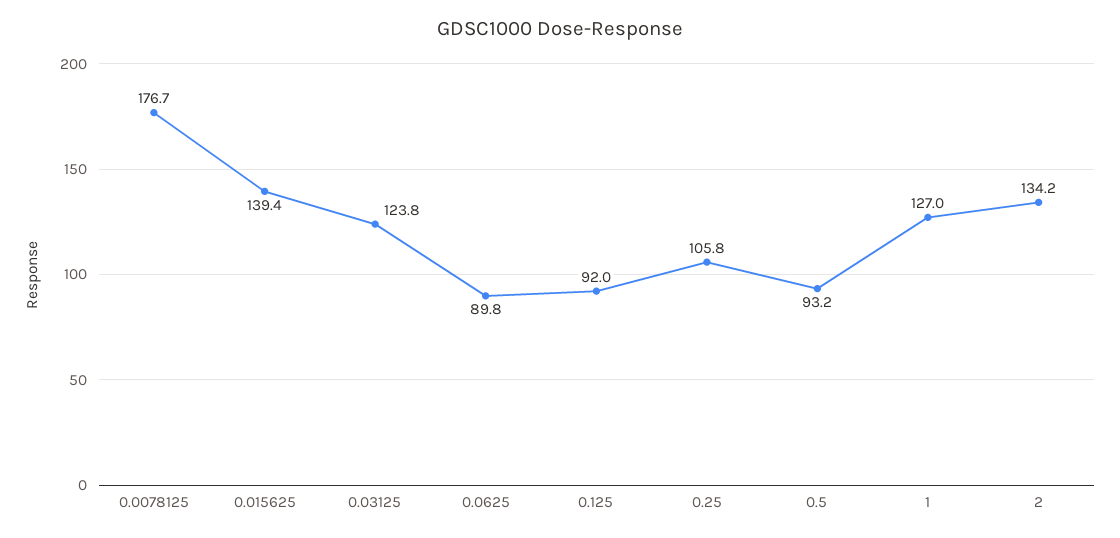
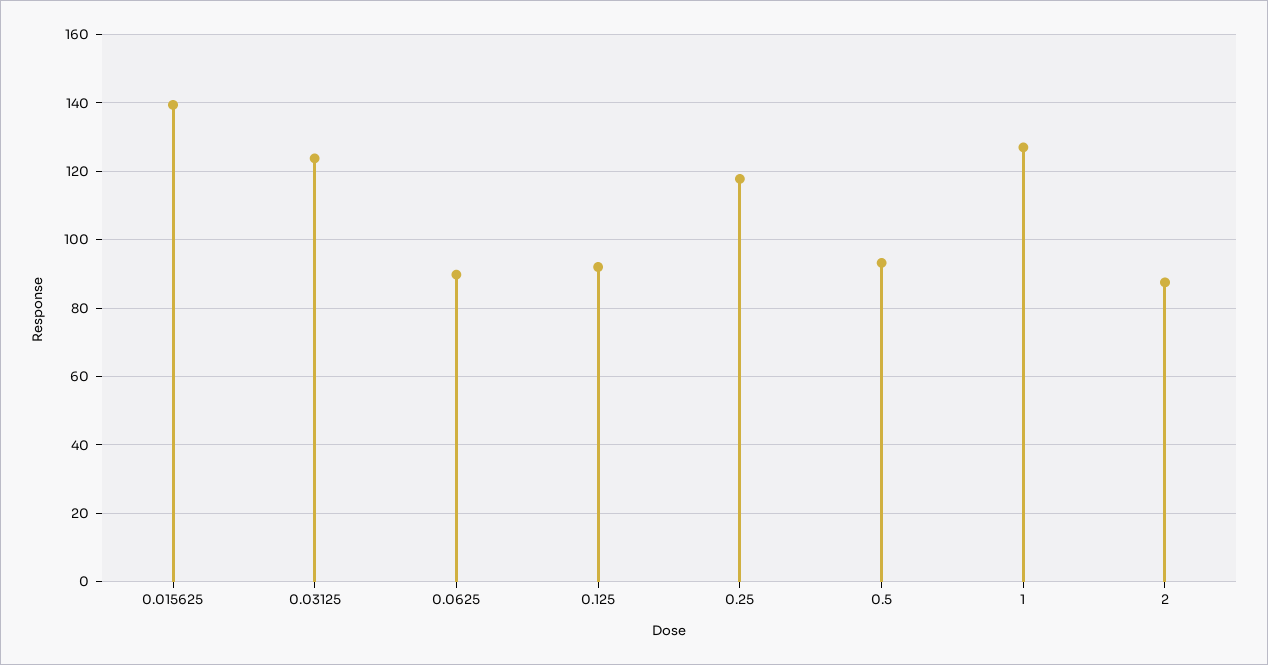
0.0078125: 176.7 -> none
0.25: 105.8 -> 118
2: 134.2 -> 88

